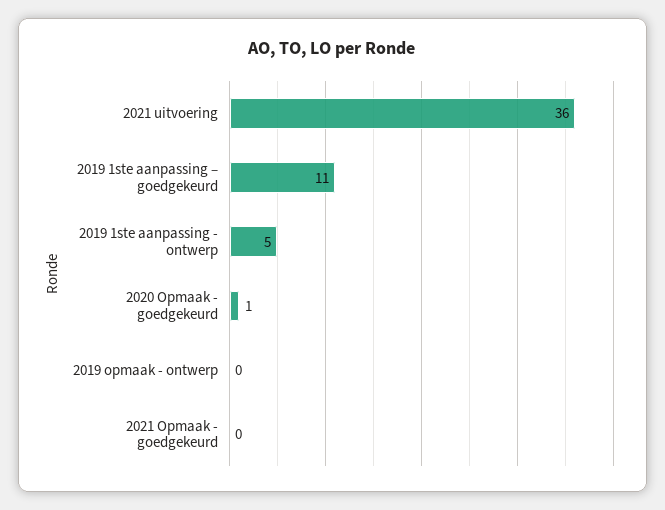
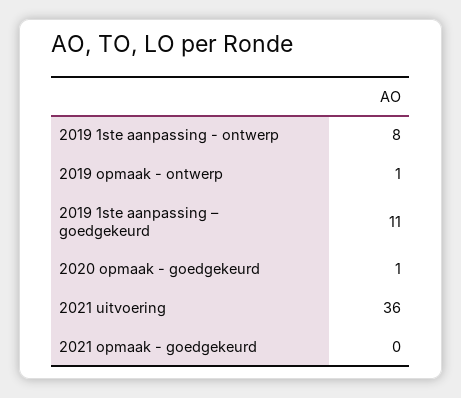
2019 1ste aanpassing - ontwerp: 5 -> 8
2019 opmaak - ontwerp: 0 -> 1

